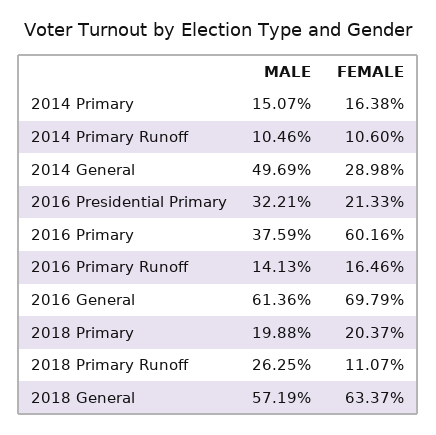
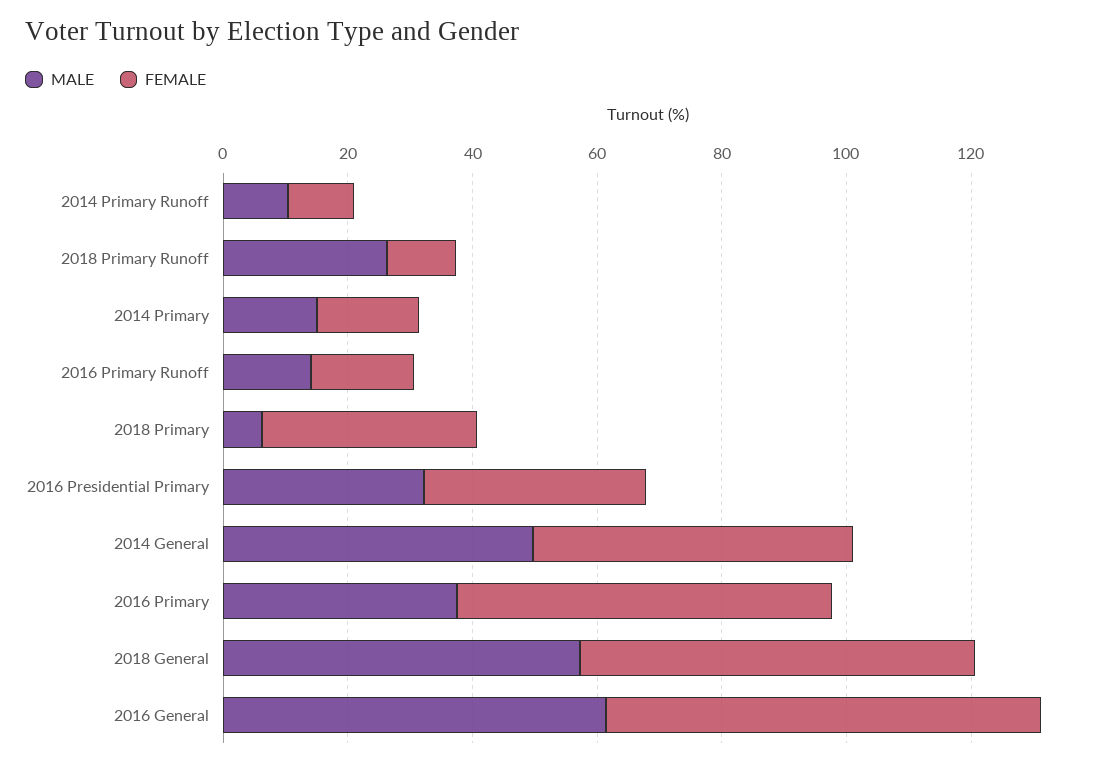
FEMALE, 2014 General: 28.98 -> 50
FEMALE, 2016 Presidential Primary: 21.33 -> 35
MALE, 2018 Primary: 19.88 -> 5
FEMALE, 2018 Primary: 20.37 -> 35

